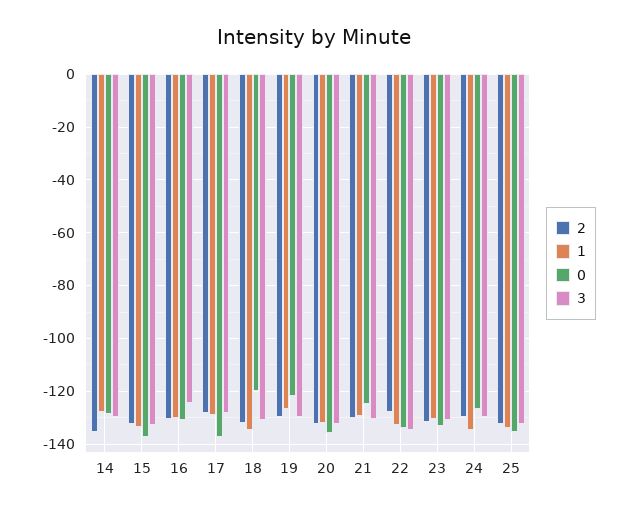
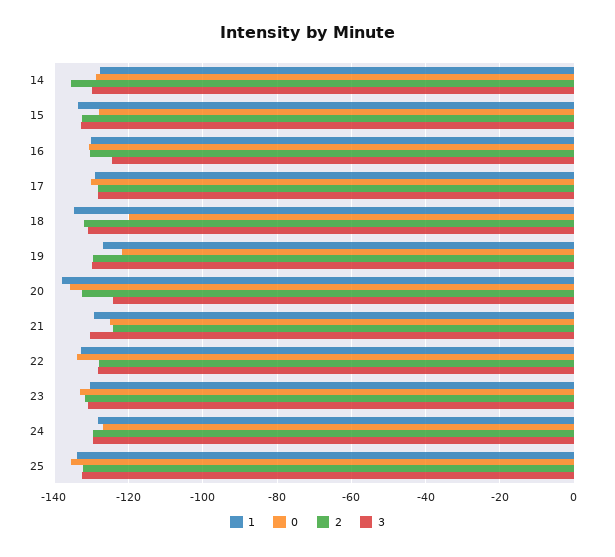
0, 15: -137.5 -> -128
0, 17: -137.5 -> -130
1, 20: -132.5 -> -138
3, 20: -132.5 -> -124
2, 21: -130 -> -124
3, 22: -135 -> -128
1, 24: -135 -> -128

